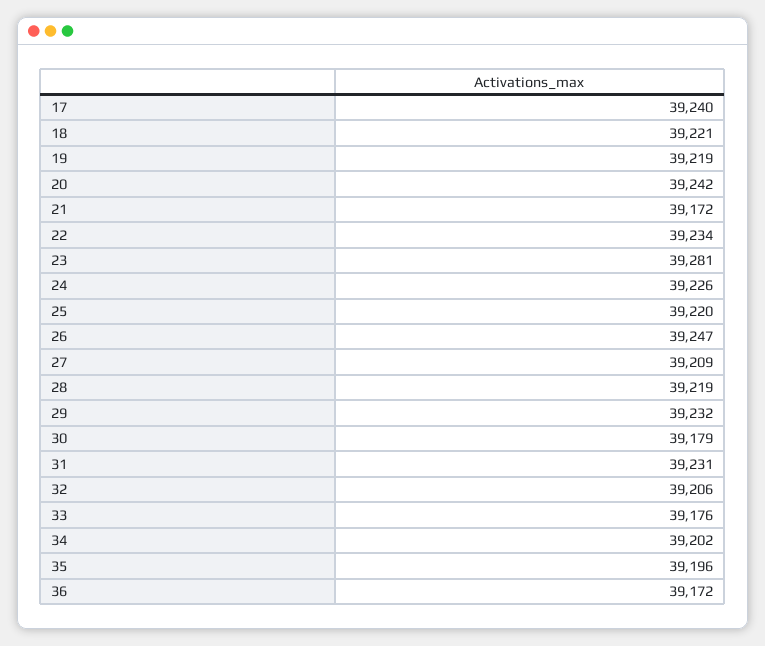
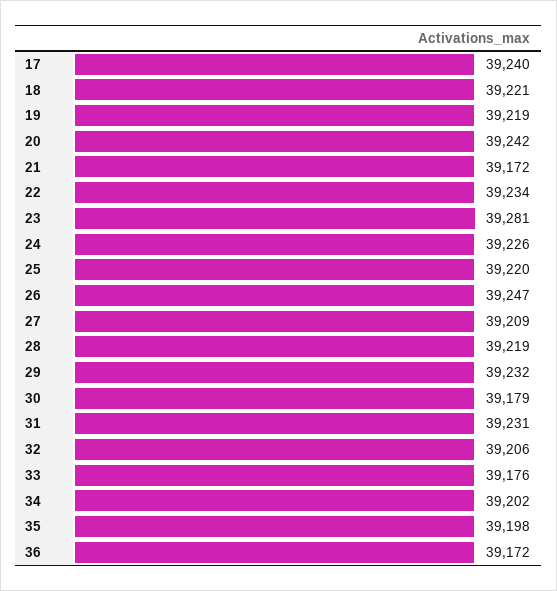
35: 39196 -> 39198

